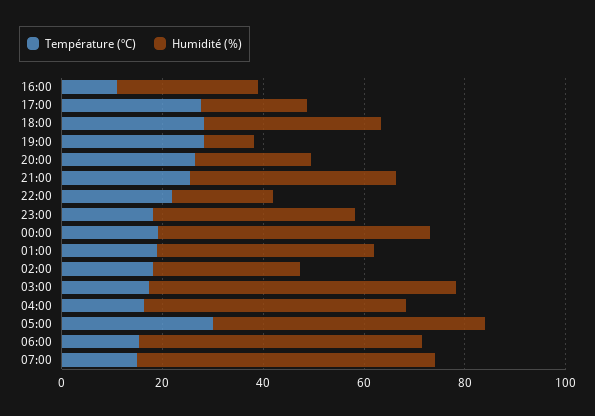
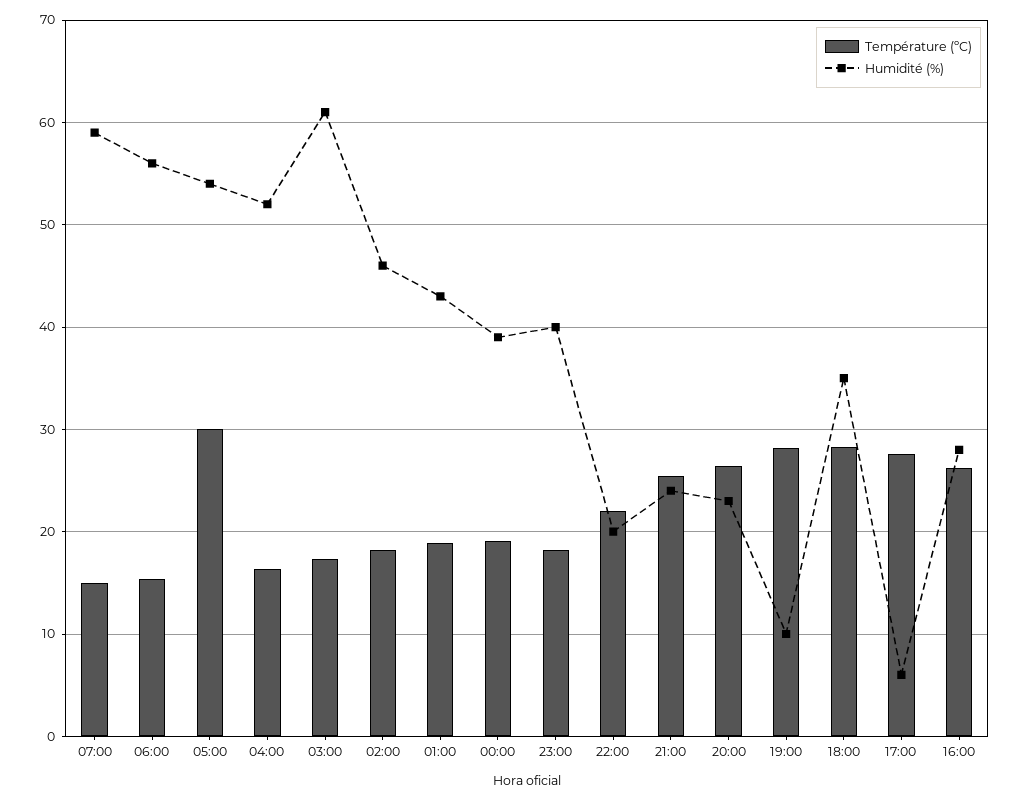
Température (ºC), 16:00: 10 -> 26
Humidité (%), 17:00: 20 -> 6
Humidité (%), 21:00: 40 -> 24
Humidité (%), 00:00: 55 -> 39
Humidité (%), 02:00: 30 -> 46

